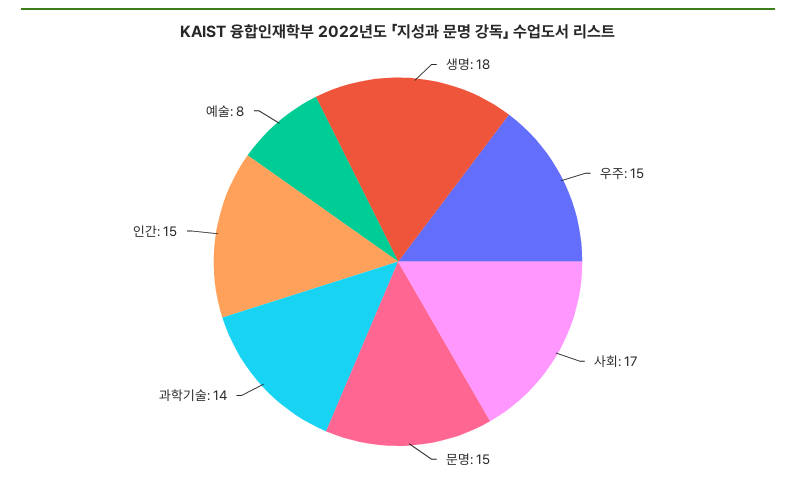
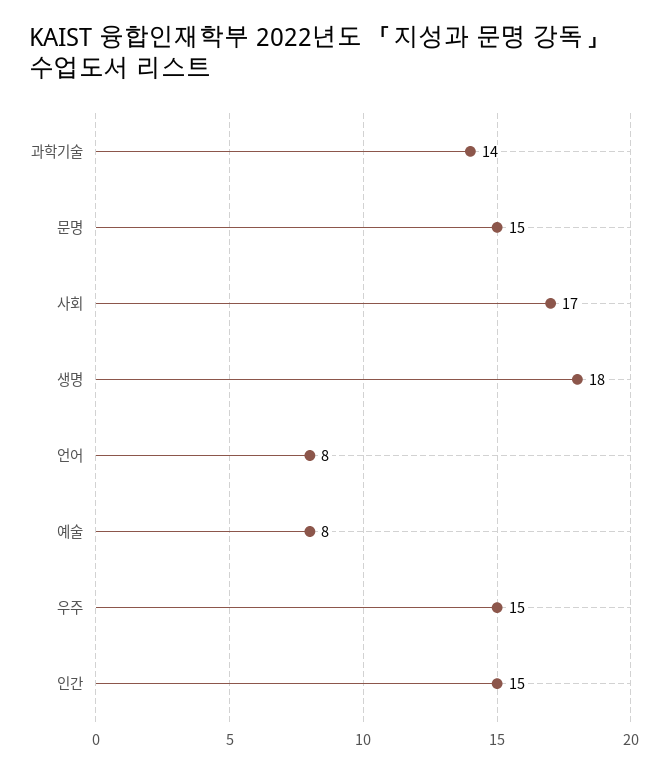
언어: none -> 8

